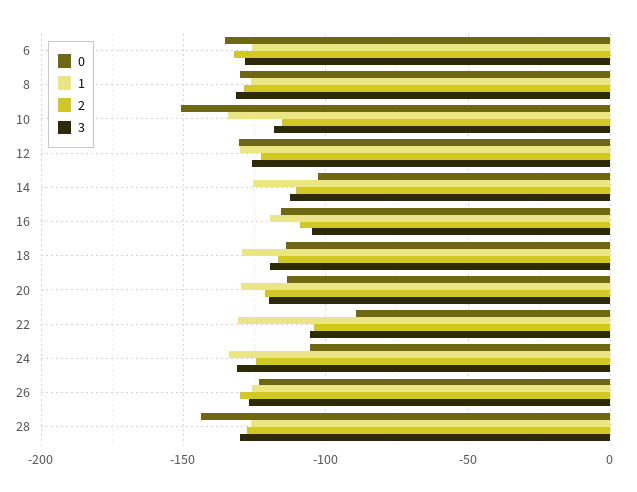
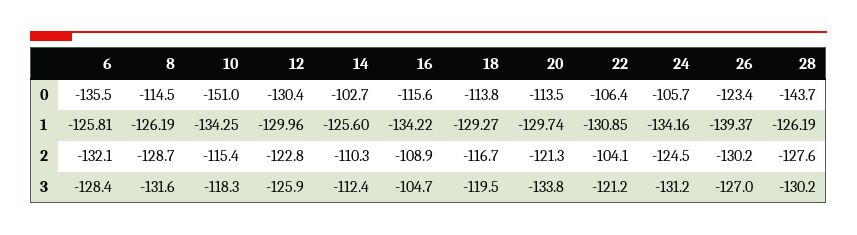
0, 8: -130 -> -114.5
1, 16: -120 -> -134.22
3, 20: -120 -> -133.8
0, 22: -90 -> -106.4
3, 22: -105 -> -121.2
1, 26: -125 -> -139.37

